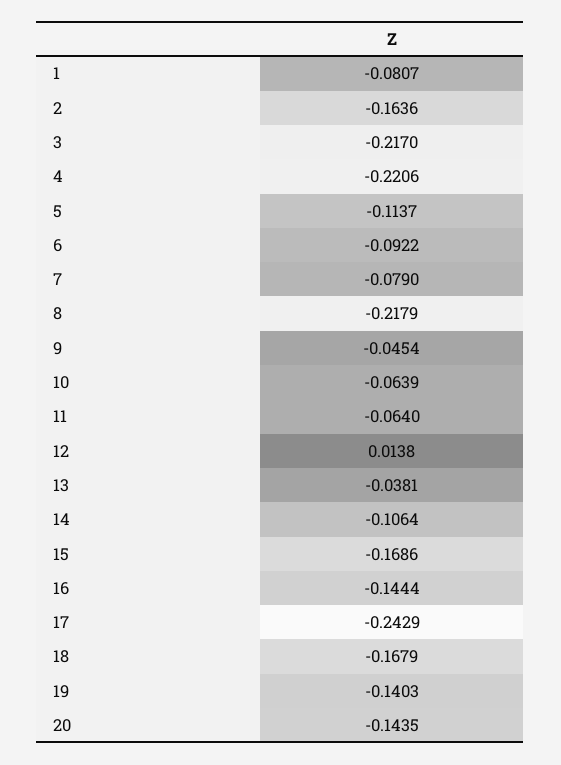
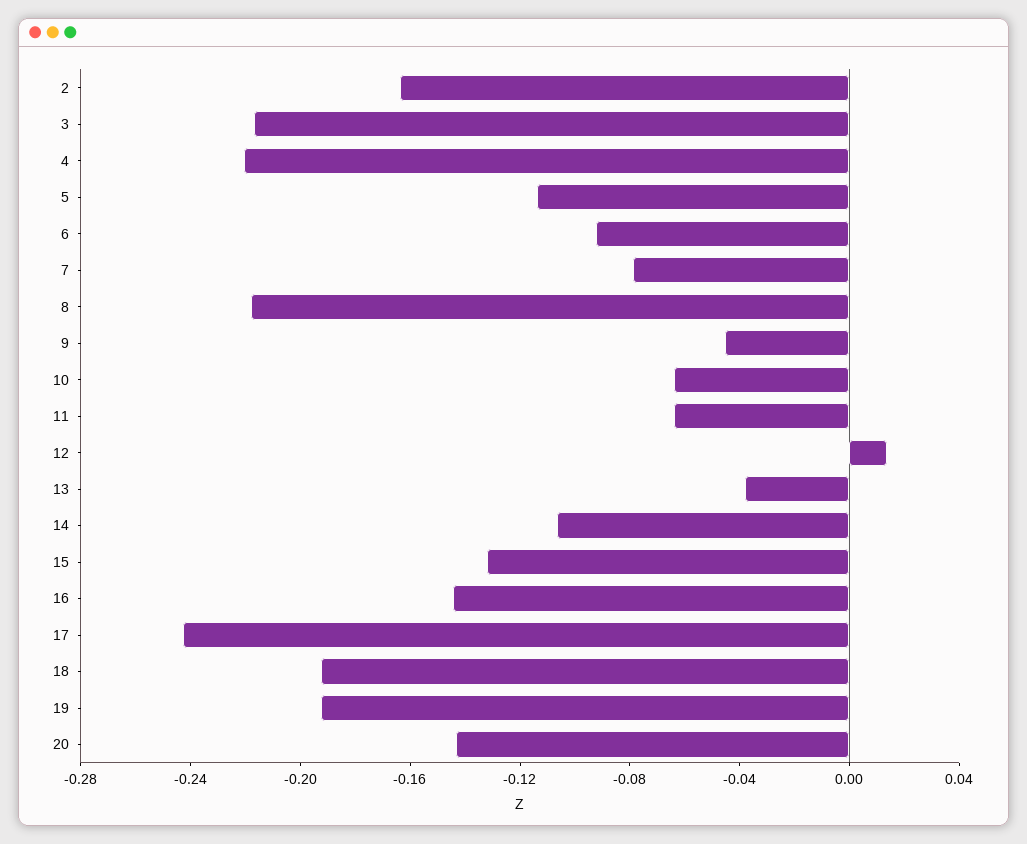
1: -0.0807 -> none
15: -0.1686 -> -0.13
18: -0.1679 -> -0.19
19: -0.1403 -> -0.19

